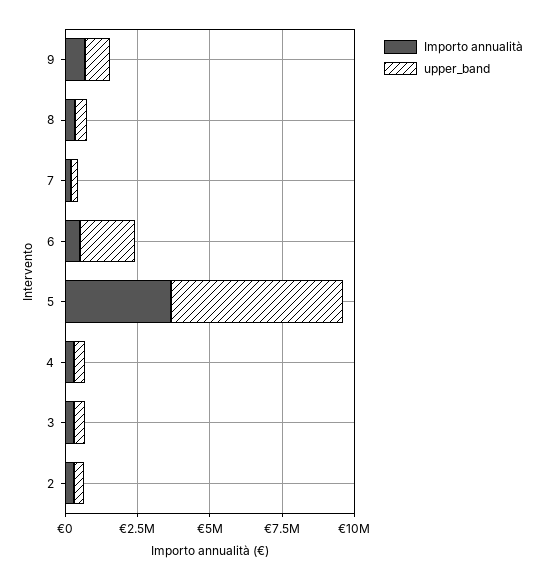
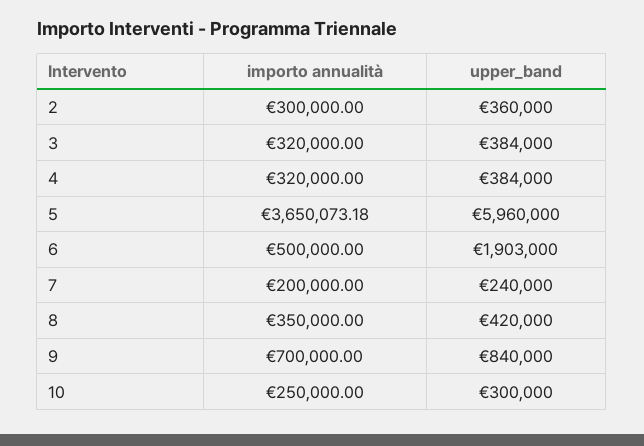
Importo annualità, 10: none -> 250000
upper_band, 10: none -> 300000

